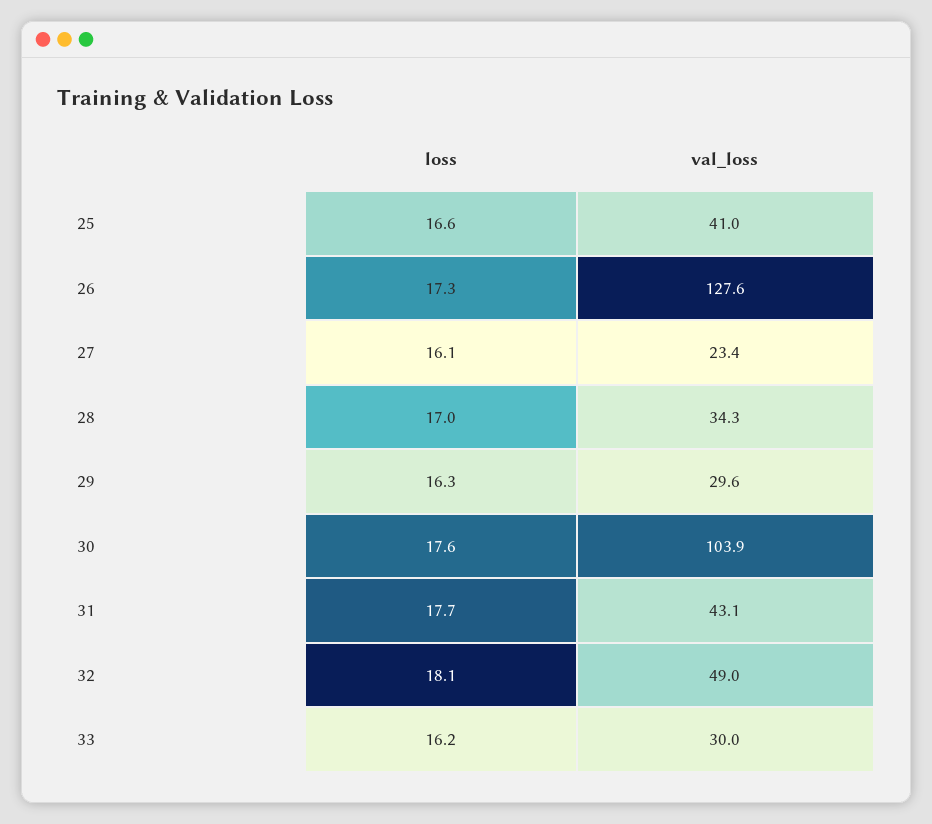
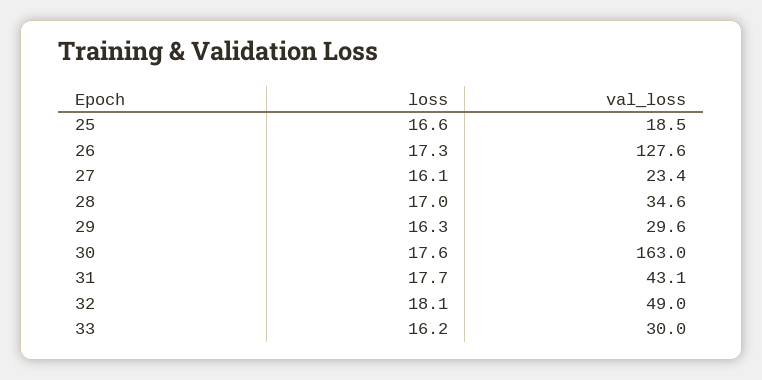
val_loss, 25: 41 -> 18.5
val_loss, 28: 34.3 -> 34.6
val_loss, 30: 103.9 -> 163

